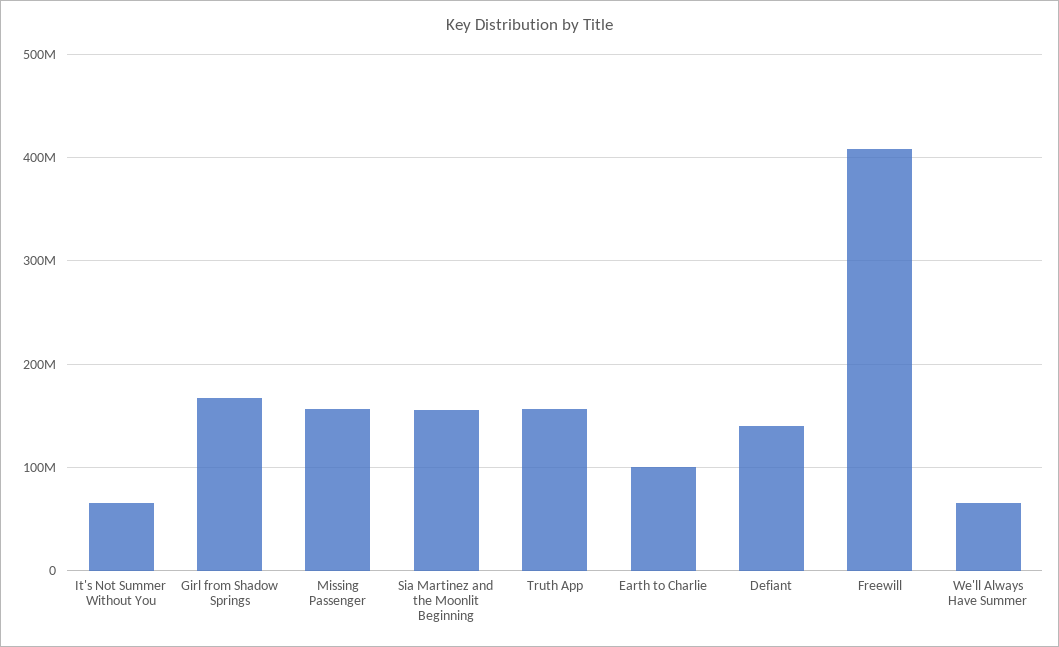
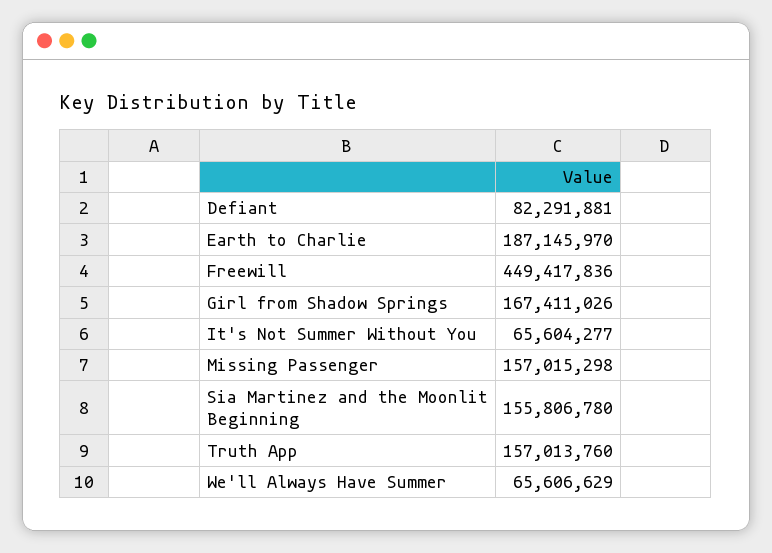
Earth to Charlie: 100000000 -> 187145970
Defiant: 140000000 -> 82291881
Freewill: 410000000 -> 449417836

